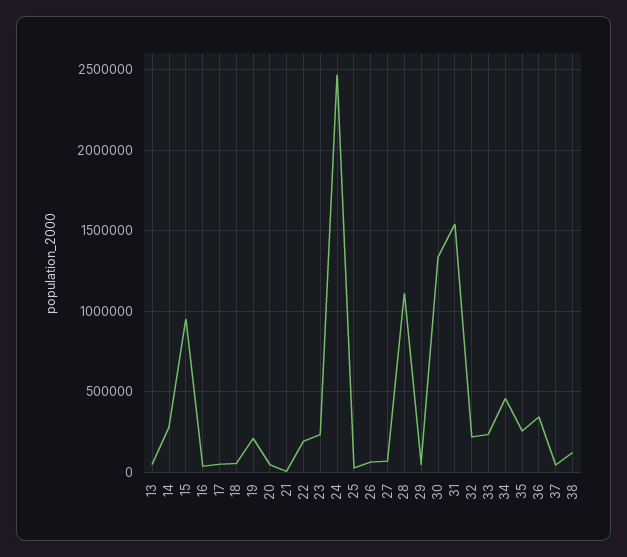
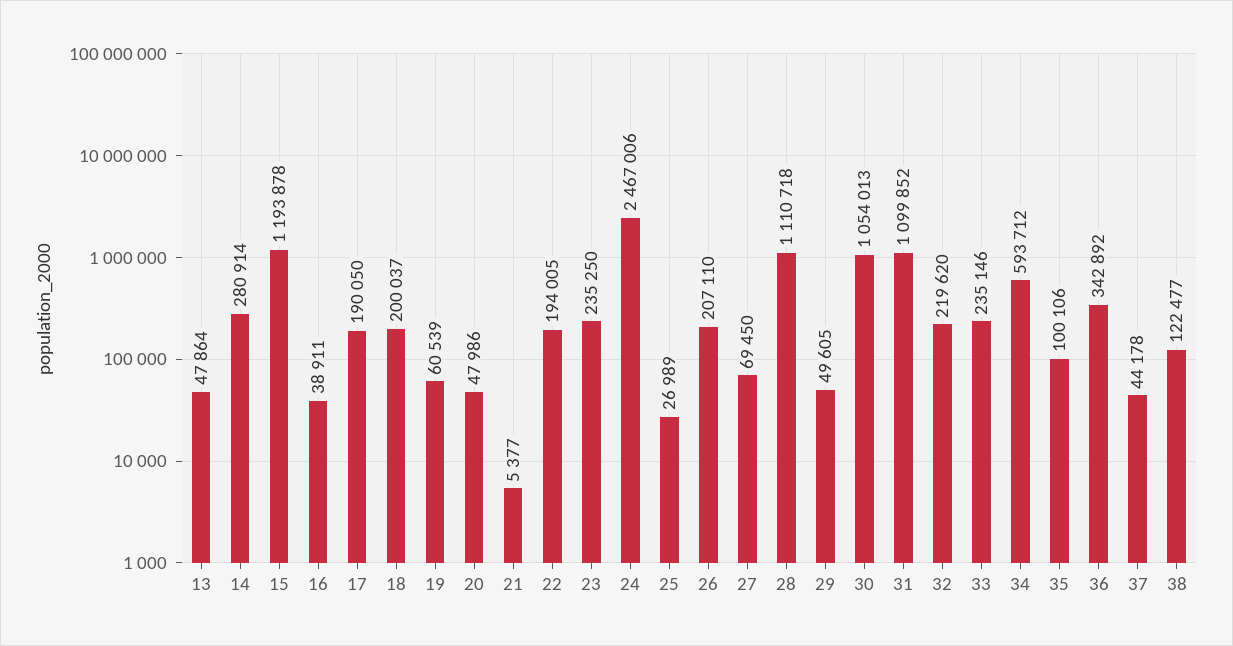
15: 950000 -> 1193878
17: 50000 -> 190050
18: 50000 -> 200037
19: 200000 -> 60539
26: 50000 -> 207110
30: 1350000 -> 1054013
31: 1550000 -> 1099852
34: 450000 -> 593712
35: 250000 -> 100106

